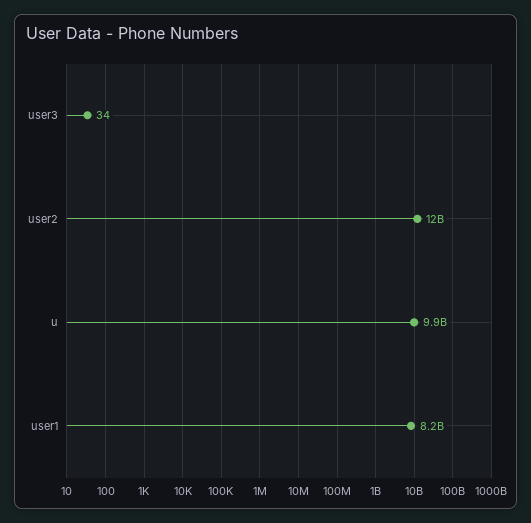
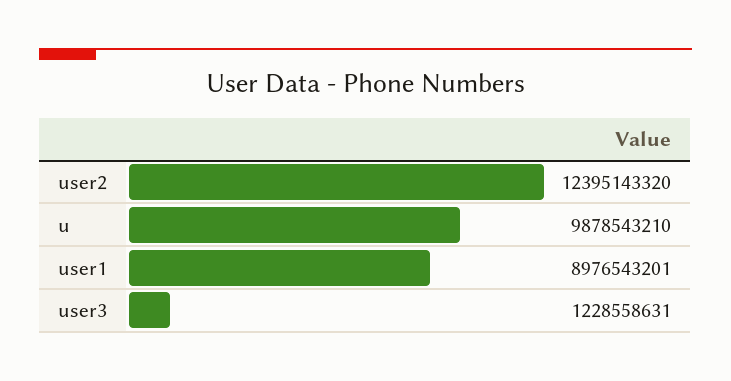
user3: 34 -> 1228558631
user1: 8200000000 -> 8976543201

